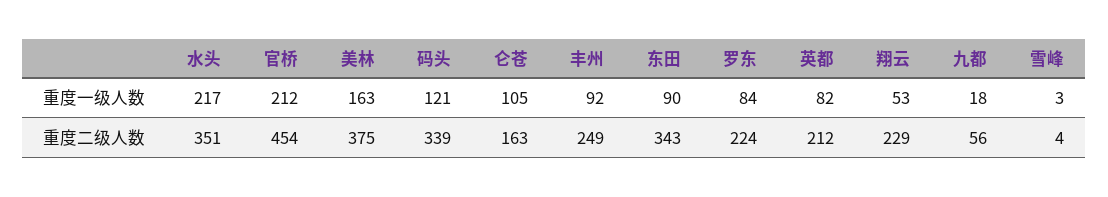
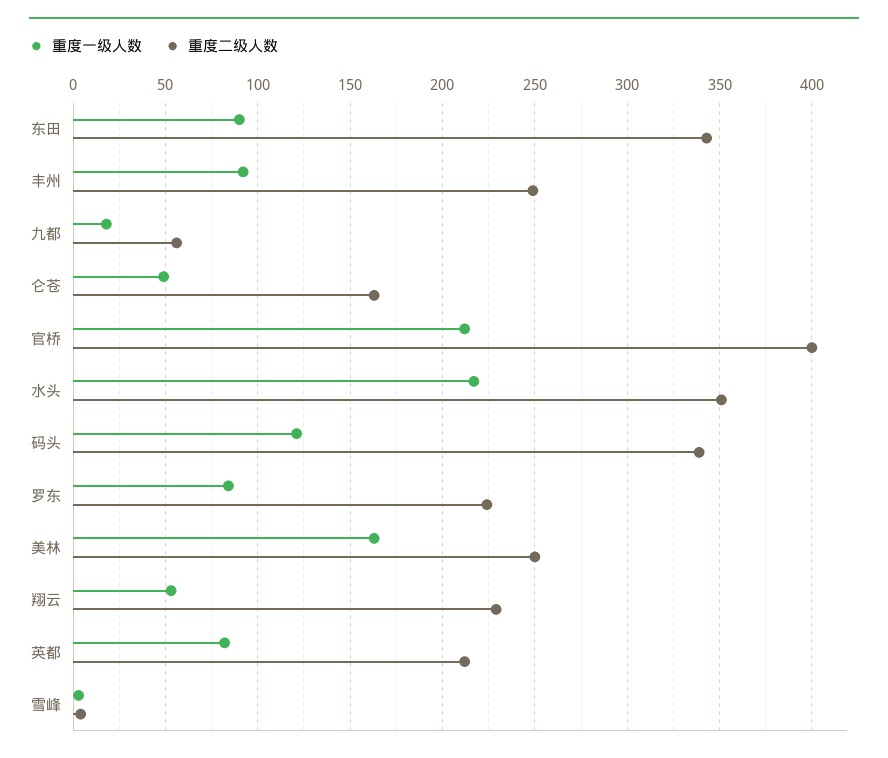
重度一级人数, 仑苍: 105 -> 50
重度二级人数, 官桥: 454 -> 400
重度二级人数, 美林: 375 -> 250

